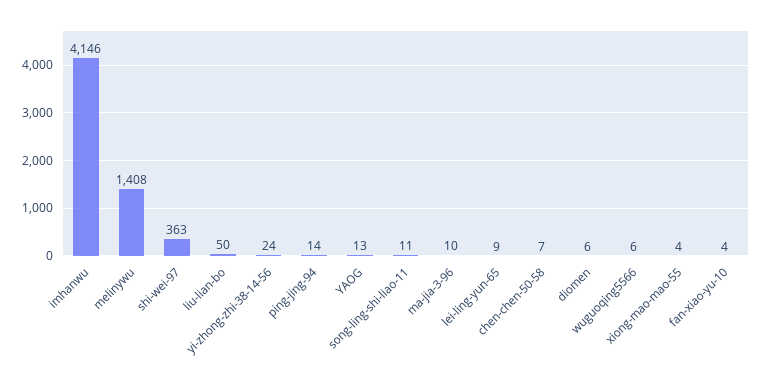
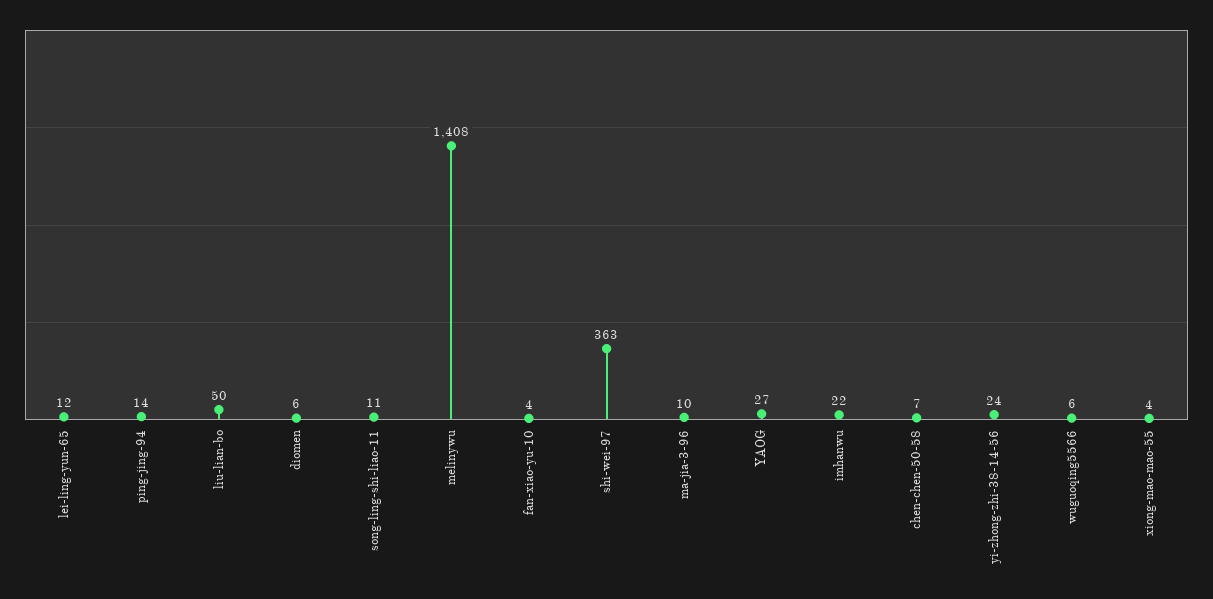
imhanwu: 4146 -> 22
YAOG: 13 -> 27
lei-ling-yun-65: 9 -> 12

